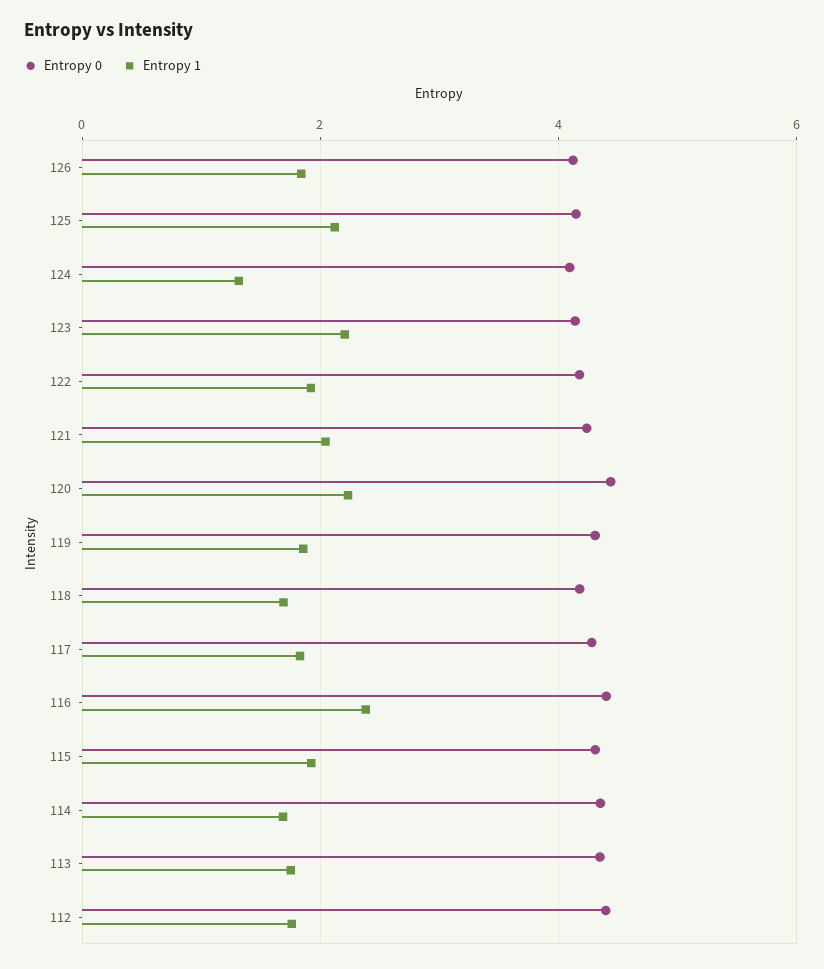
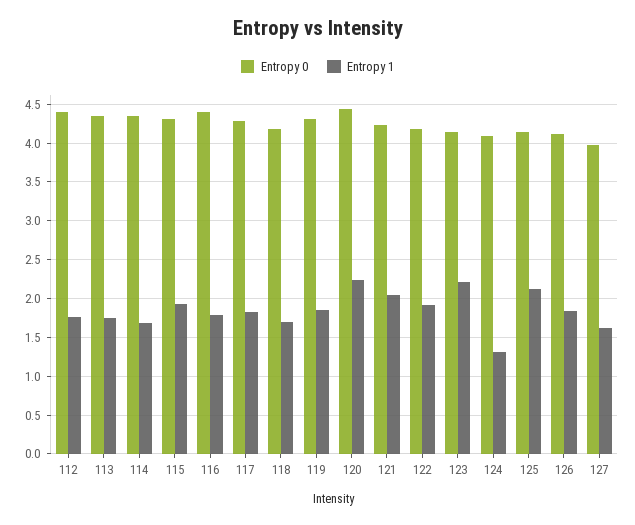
Entropy 1, 116: 2.4 -> 1.8
Entropy 0, 127: none -> 4
Entropy 1, 127: none -> 1.6

